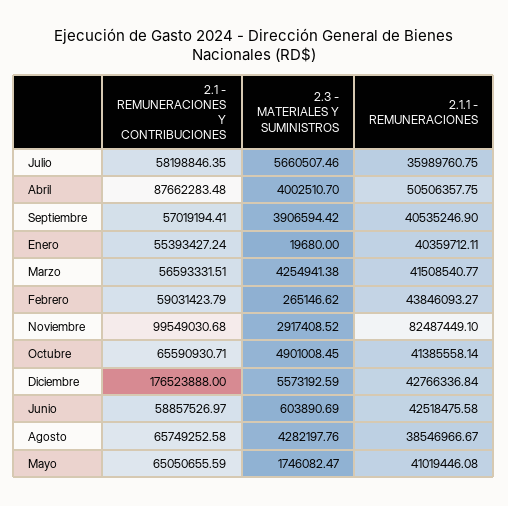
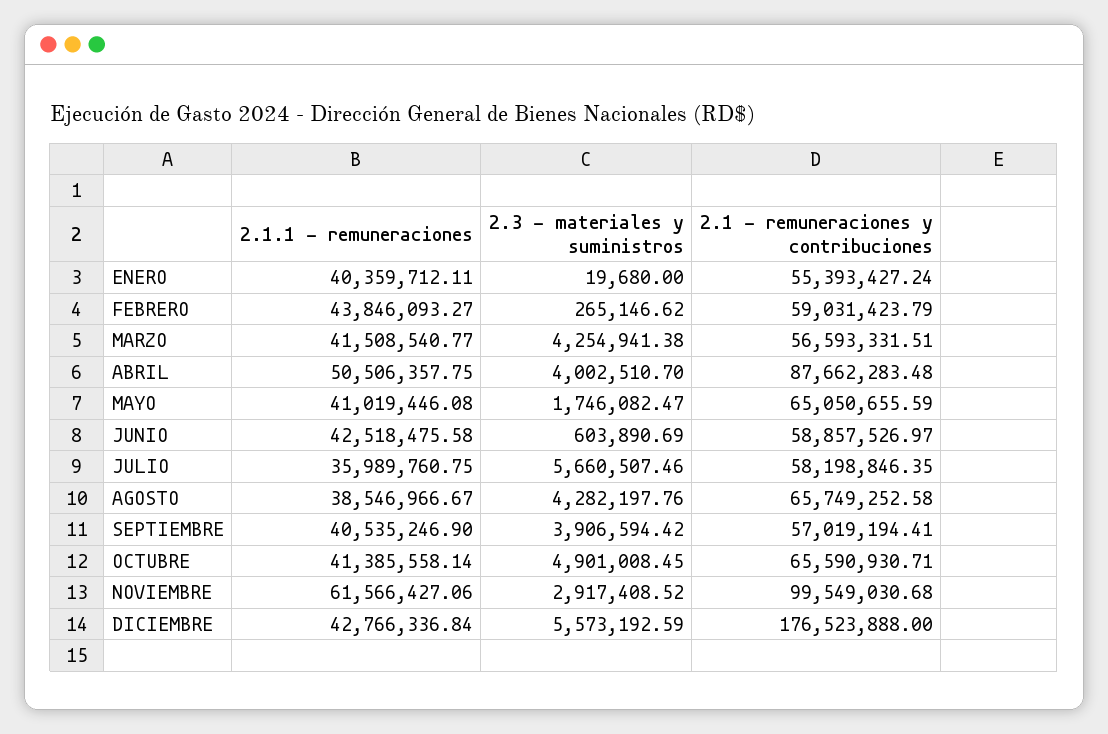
2.1.1 - REMUNERACIONES, Noviembre: 82487449.1 -> 61566427.06

